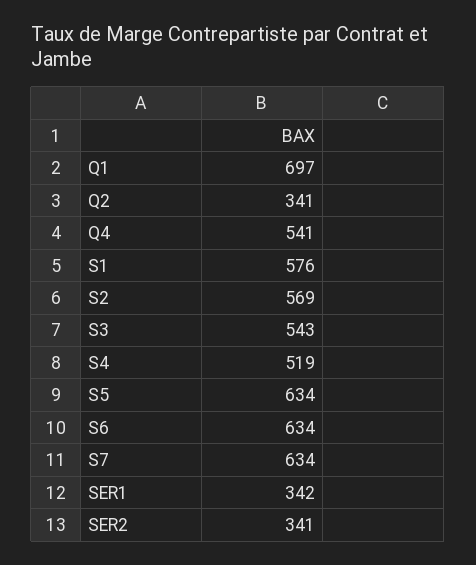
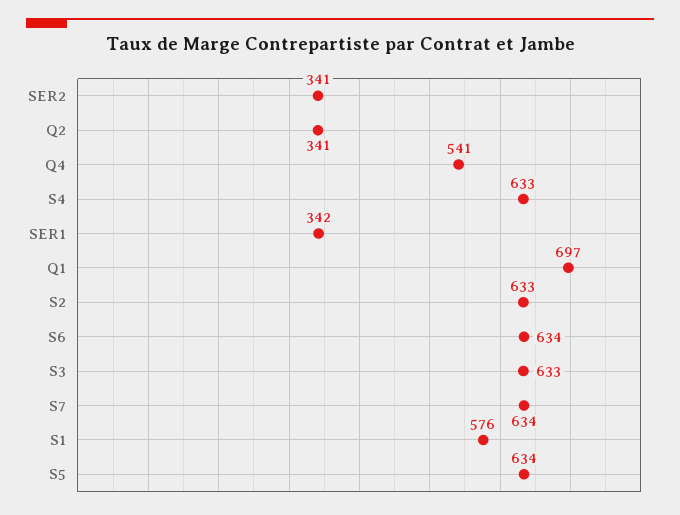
S2: 569 -> 633
S3: 543 -> 633
S4: 519 -> 633

